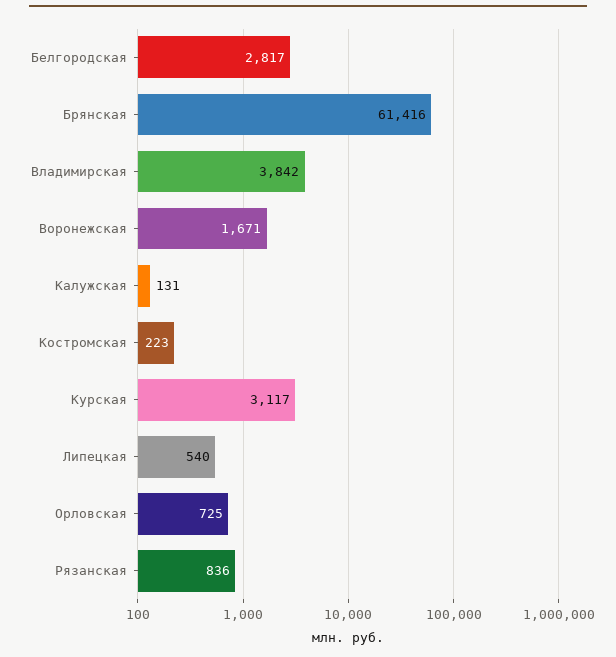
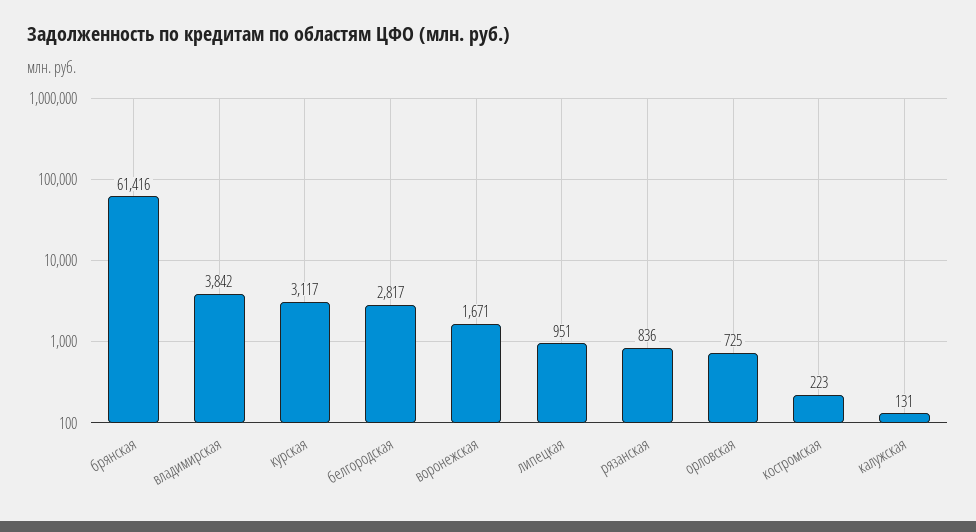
Липецкая: 540 -> 951

